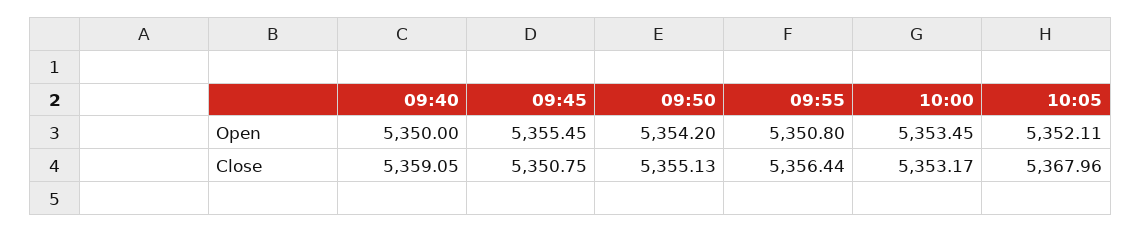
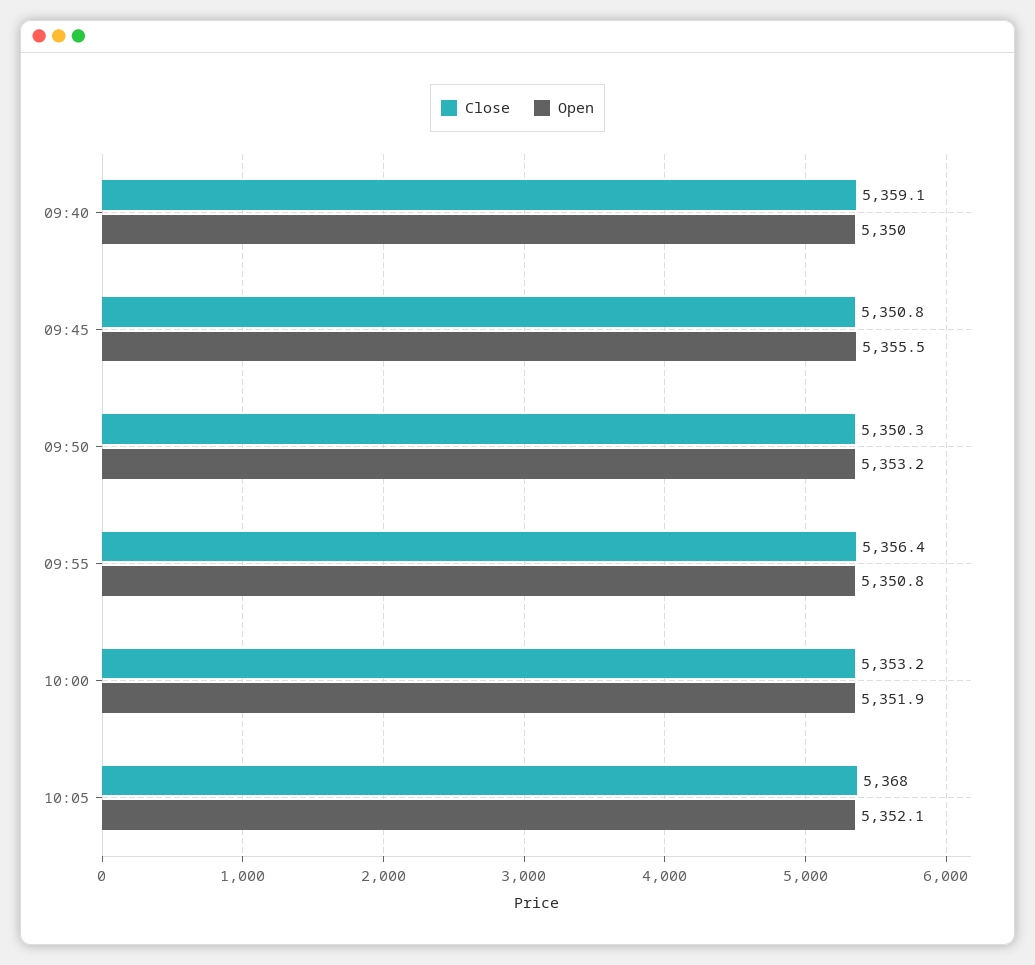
Open, 09:50: 5354.2 -> 5353.2
Open, 10:00: 5353.45 -> 5351.9
Close, 09:50: 5355.13 -> 5350.3

